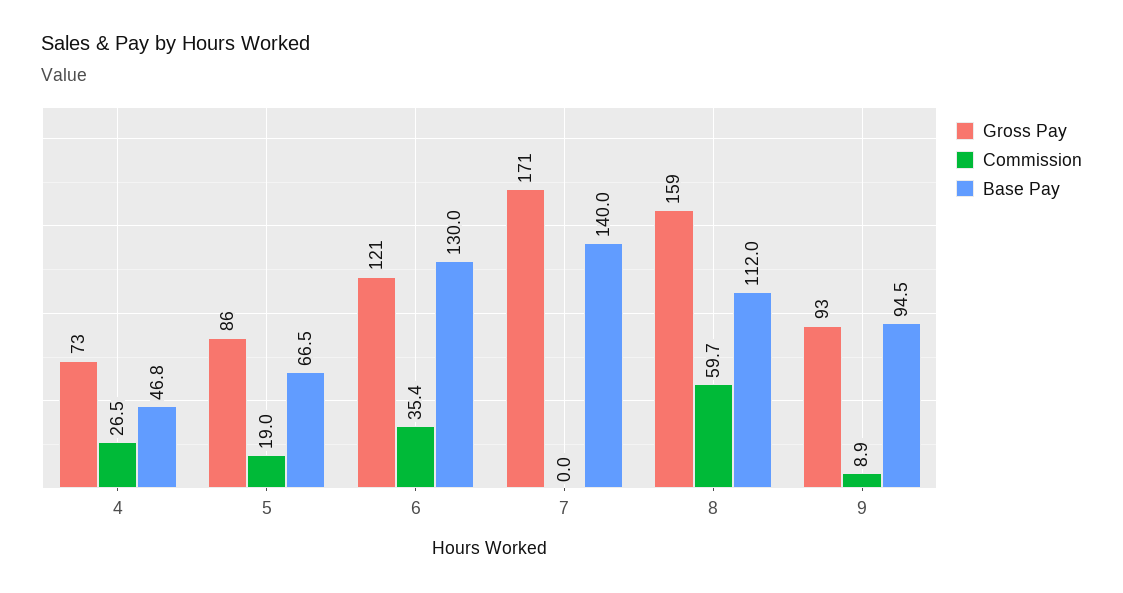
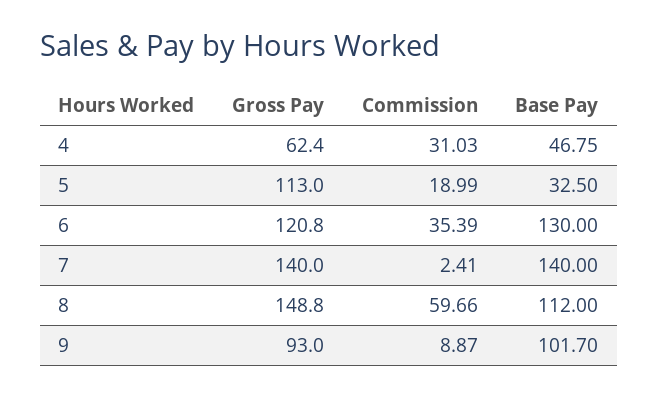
Gross Pay, 4: 73 -> 62.4
Commission, 4: 26.5 -> 31.03
Gross Pay, 5: 86 -> 113
Base Pay, 5: 66.5 -> 32.5
Gross Pay, 7: 171 -> 140
Commission, 7: 0 -> 2.41
Gross Pay, 8: 159 -> 148.8
Base Pay, 9: 94.5 -> 101.7

